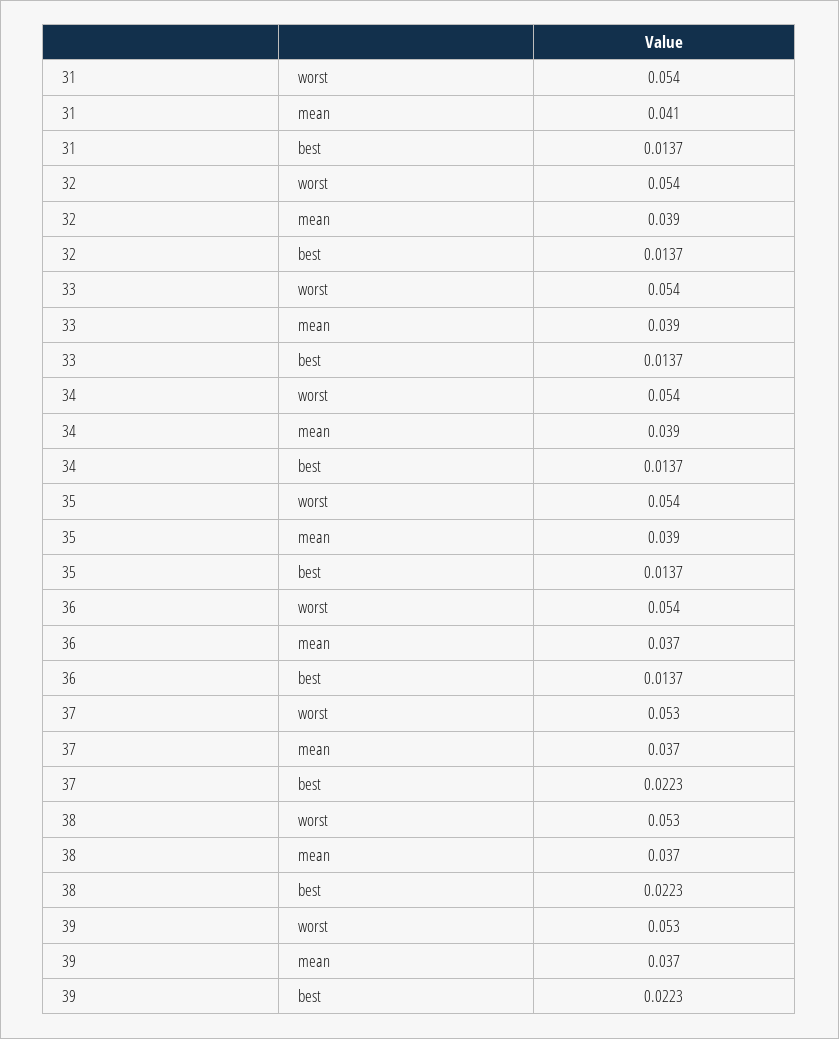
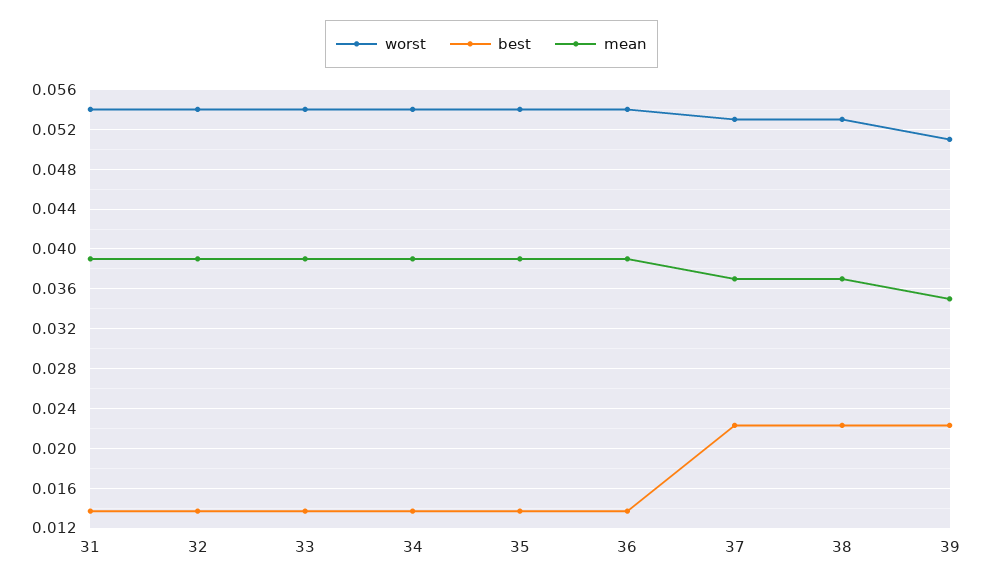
mean, 31: 0.041 -> 0.039
mean, 36: 0.037 -> 0.039
worst, 39: 0.053 -> 0.051
mean, 39: 0.037 -> 0.035

